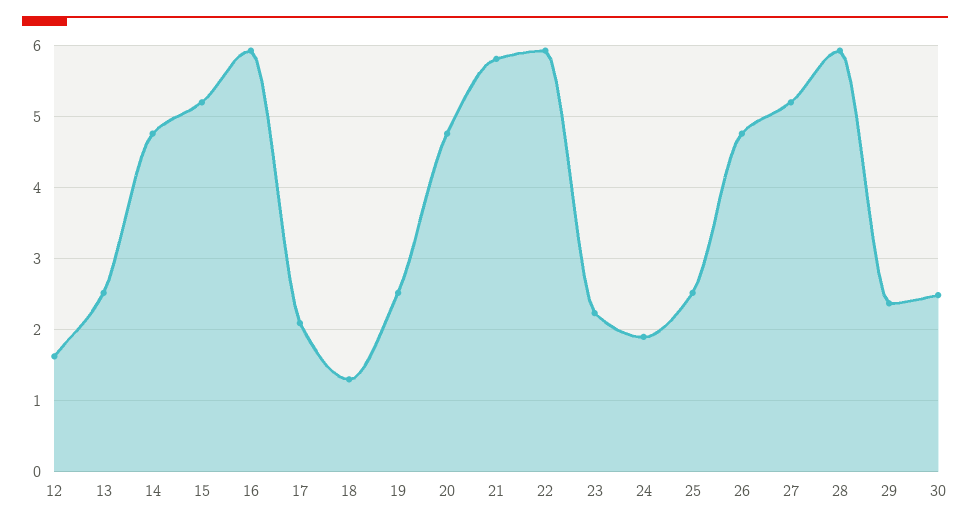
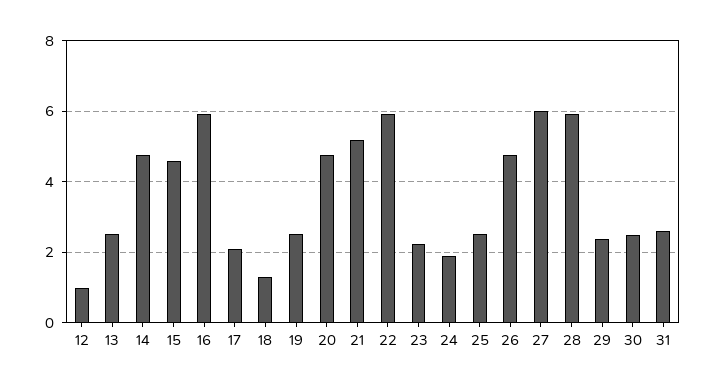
12: 1.6 -> 1
15: 5.2 -> 4.6
21: 5.8 -> 5.2
27: 5.2 -> 6
31: none -> 2.6

